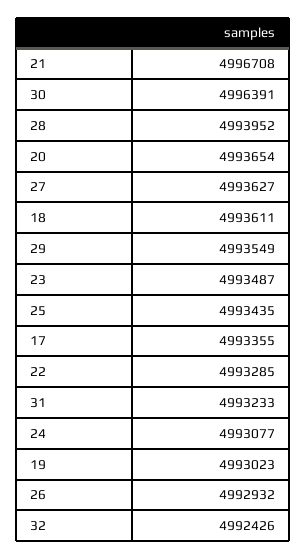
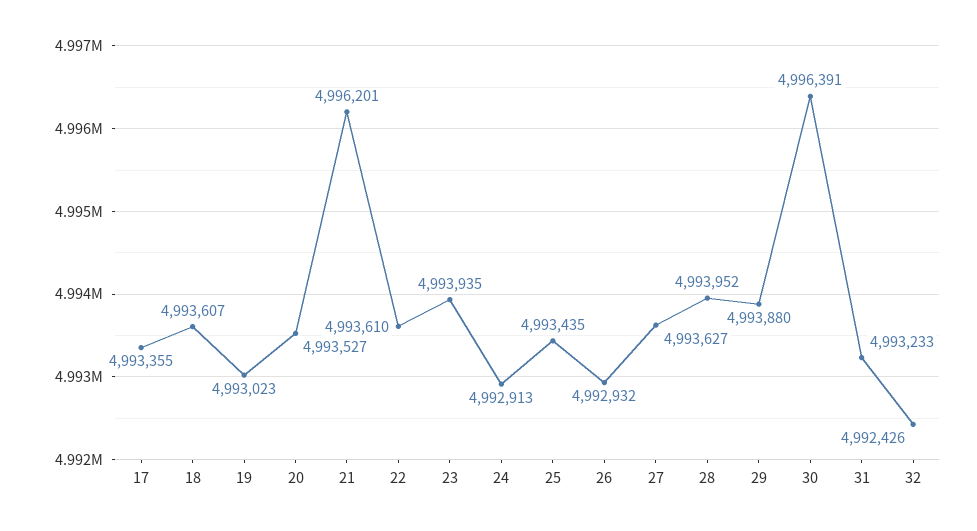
21: 4996708 -> 4996201
20: 4993654 -> 4993527
18: 4993611 -> 4993607
29: 4993549 -> 4993880
23: 4993487 -> 4993935
22: 4993285 -> 4993610
24: 4993077 -> 4992913

